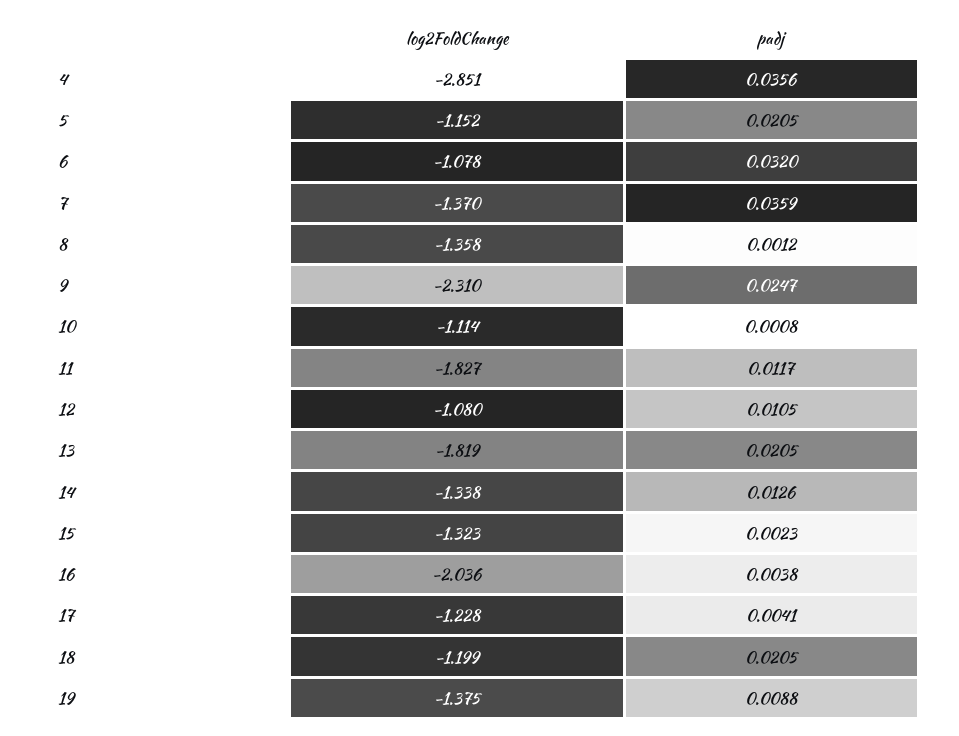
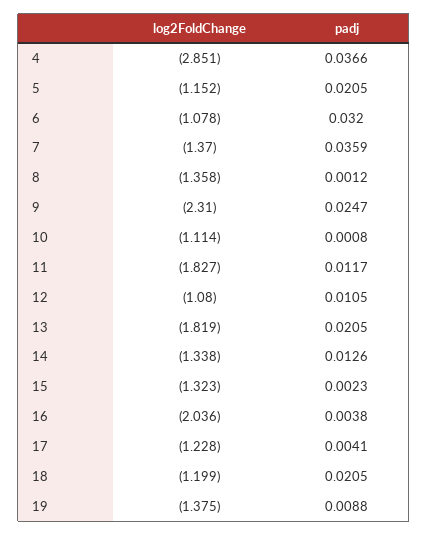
padj, 4: 0.0356 -> 0.0366

